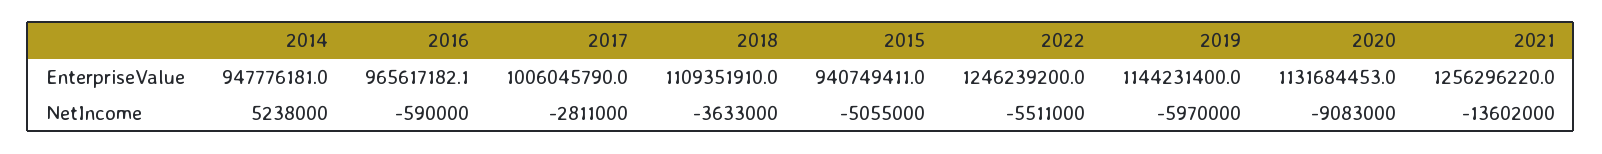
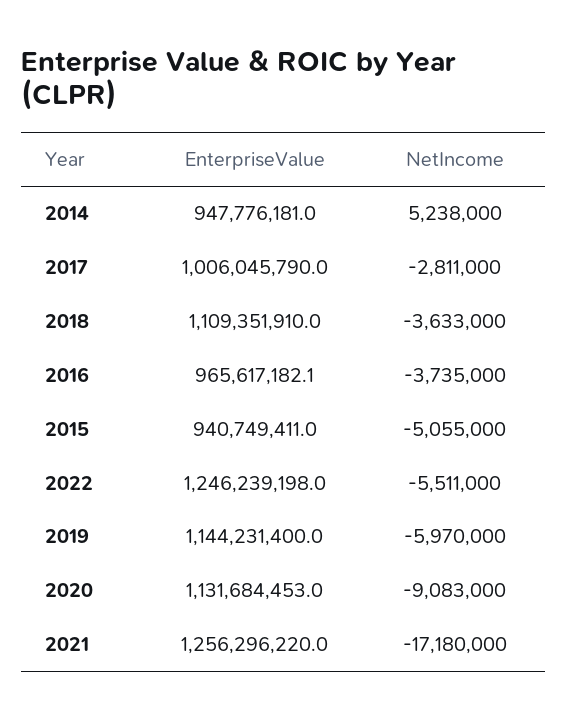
2022, EnterpriseValue: 1246239200 -> 1246239198
2016, NetIncome: -590000 -> -3735000
2021, NetIncome: -13602000 -> -17180000

